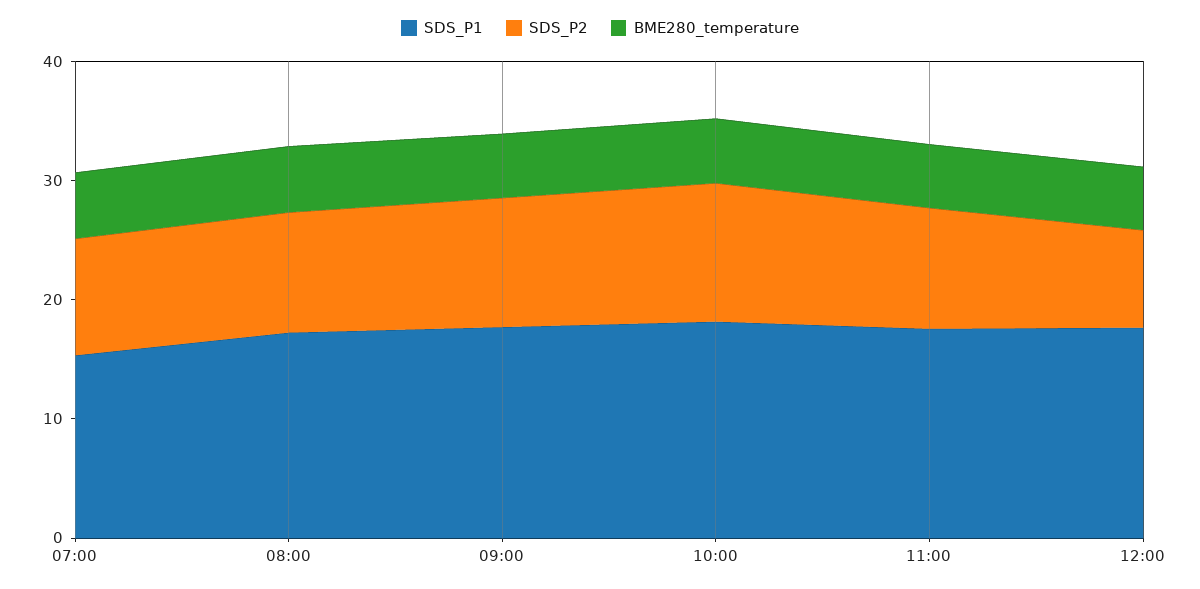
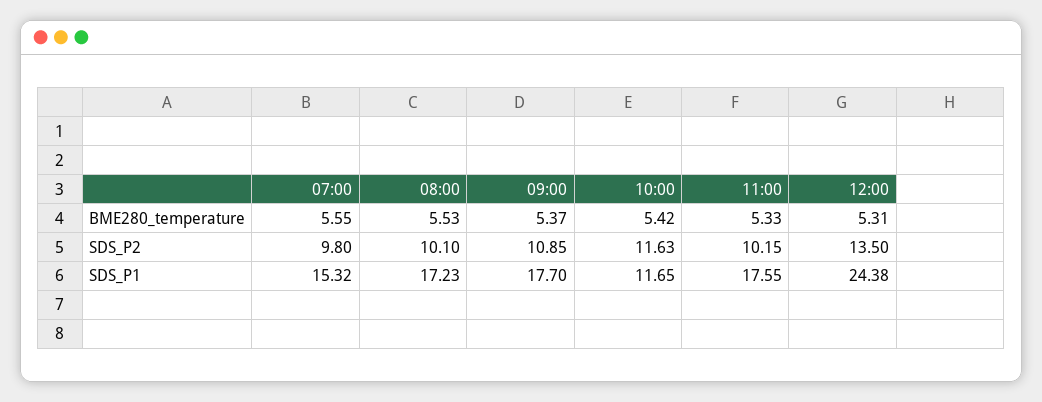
SDS_P1, 10:00: 18 -> 11.65
SDS_P1, 12:00: 18 -> 24.38
SDS_P2, 12:00: 8 -> 13.5

